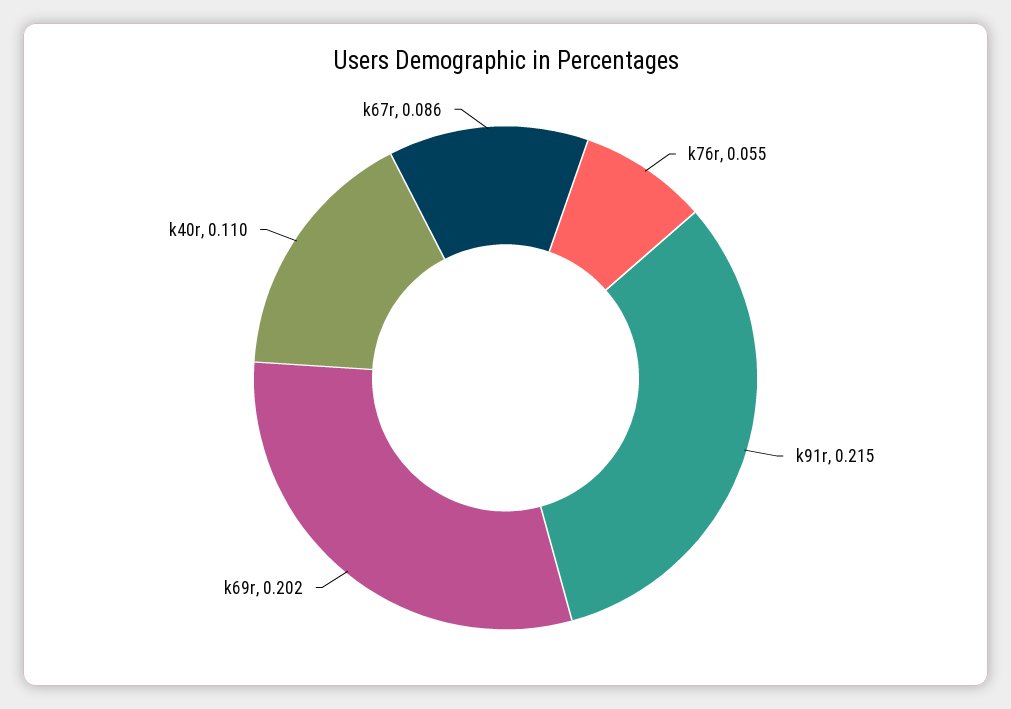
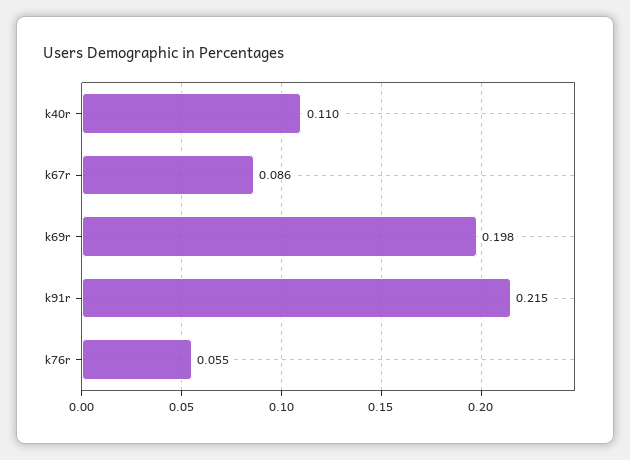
k69r: 0.202 -> 0.198

